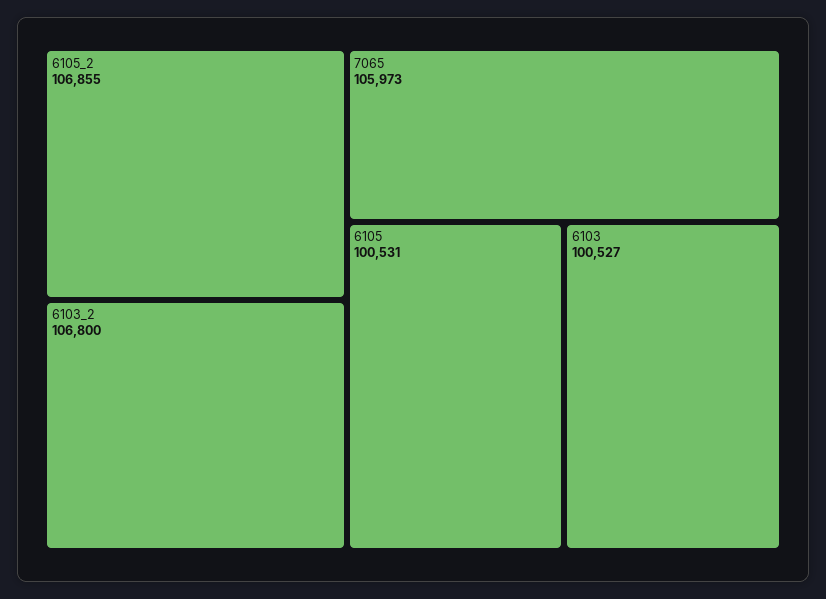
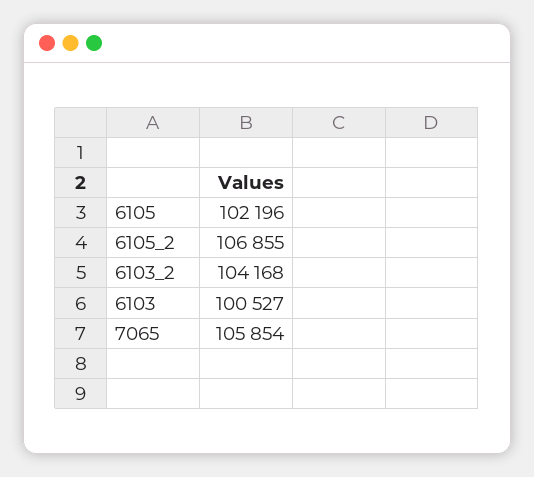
6103_2: 106800 -> 104168
7065: 105973 -> 105854
6105: 100531 -> 102196

